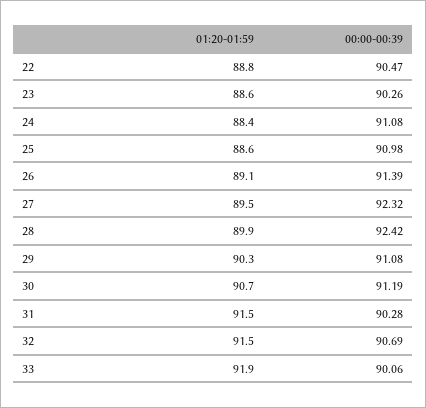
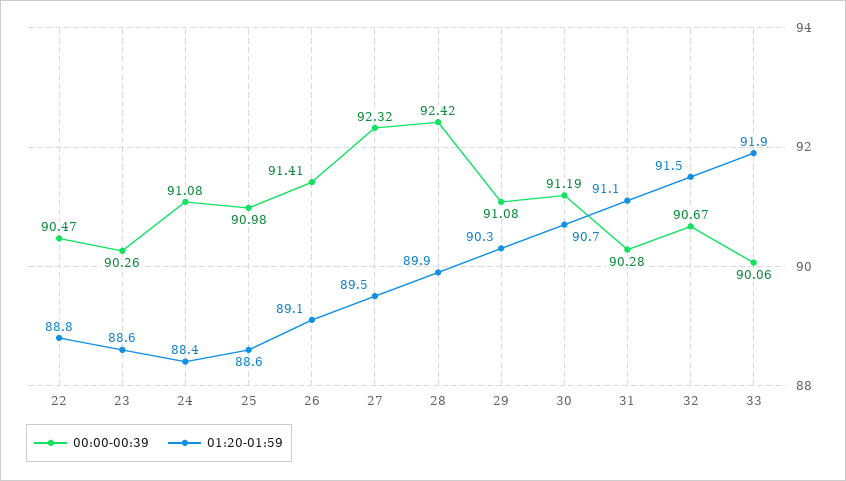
00:00-00:39, 26: 91.39 -> 91.41
01:20-01:59, 31: 91.5 -> 91.1
00:00-00:39, 32: 90.69 -> 90.67

